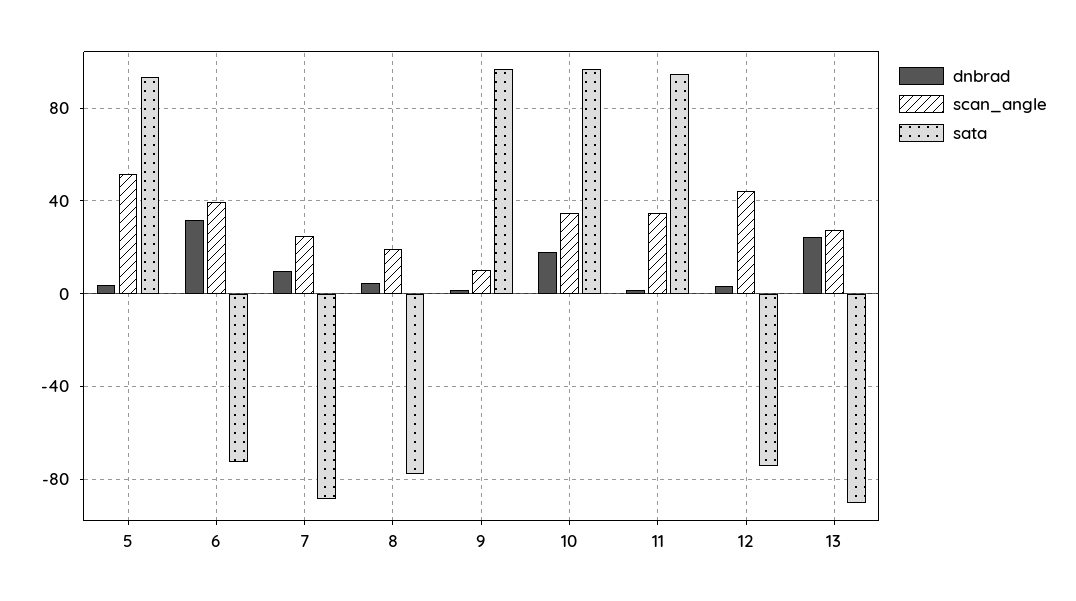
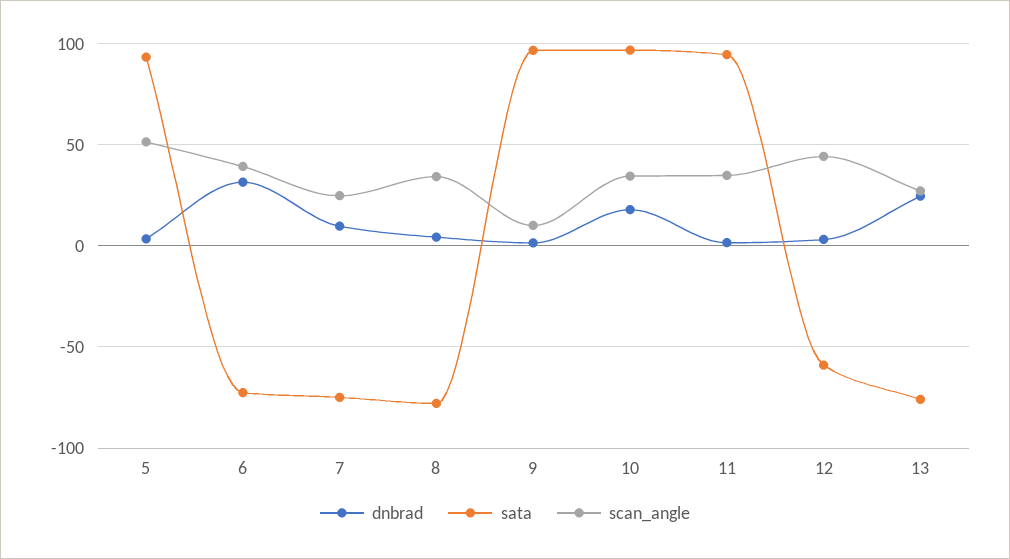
sata, 7: -90 -> -75
scan_angle, 8: 20 -> 35
sata, 12: -75 -> -60
sata, 13: -90 -> -75

